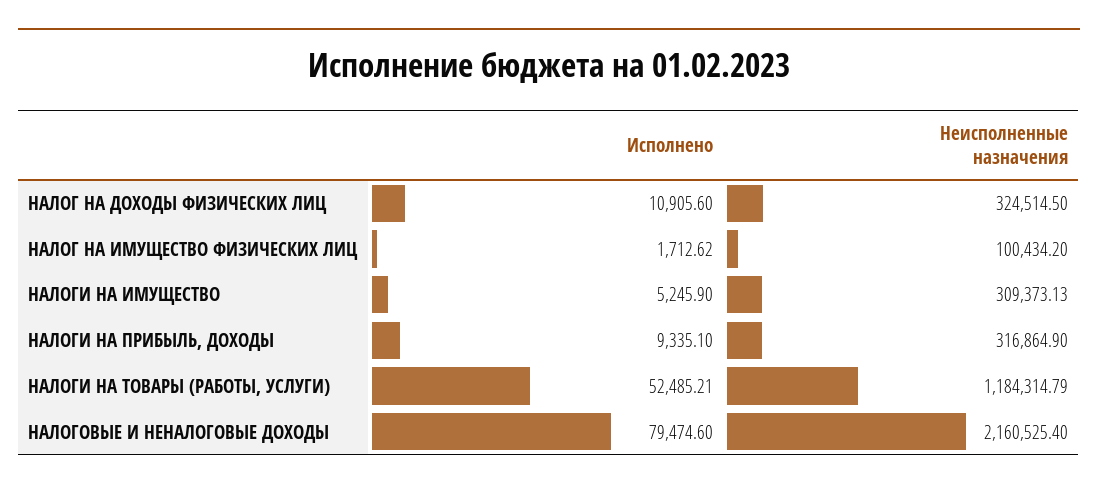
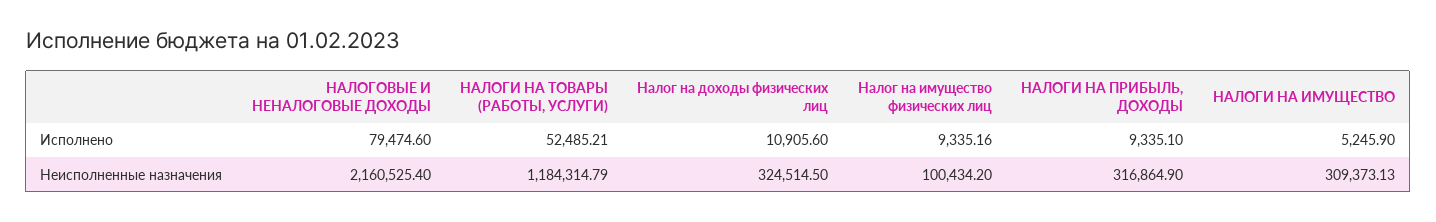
Исполнено, НАЛОГ НА ИМУЩЕСТВО ФИЗИЧЕСКИХ ЛИЦ: 1712.62 -> 9335.16

